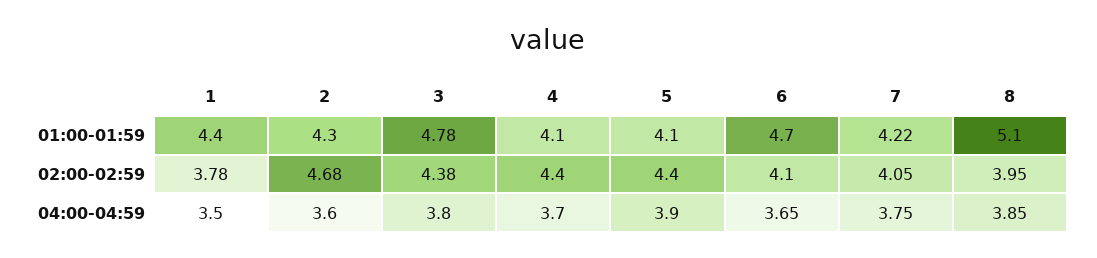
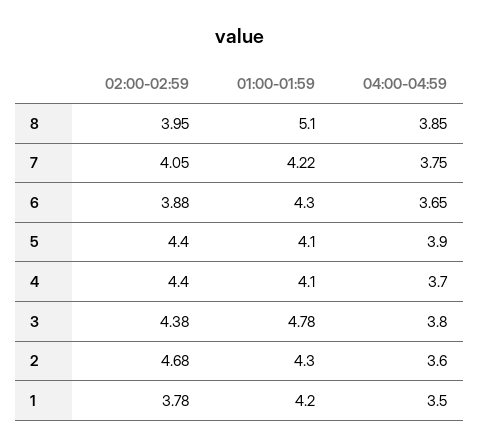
1, 01:00-01:59: 4.4 -> 4.2
6, 01:00-01:59: 4.7 -> 4.3
6, 02:00-02:59: 4.1 -> 3.88

